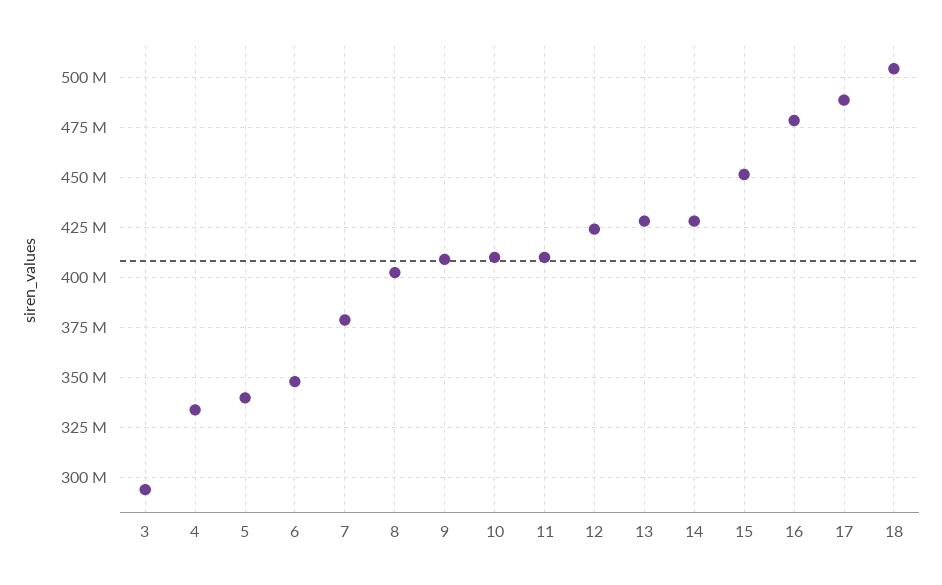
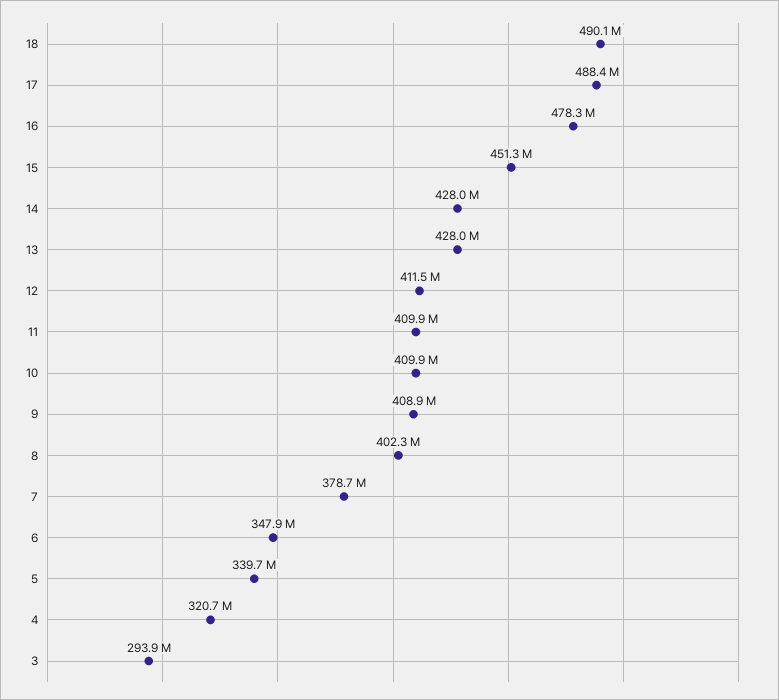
4: 335000000 -> 320700000
12: 425000000 -> 411500000
18: 505000000 -> 490100000

